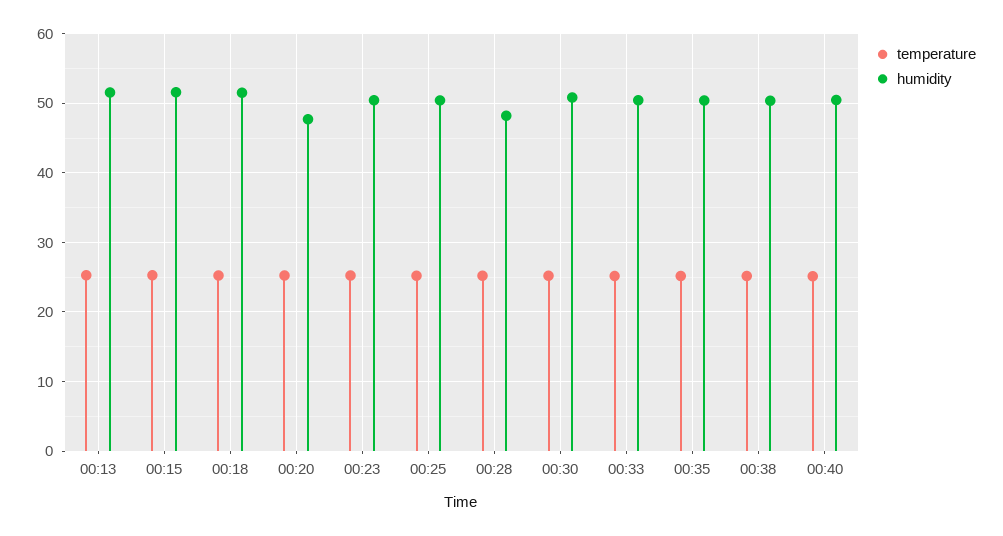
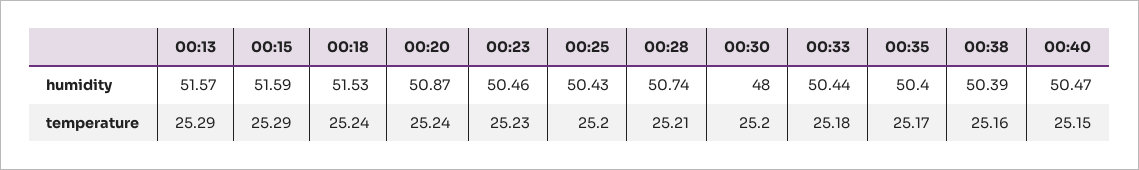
humidity, 00:20: 48 -> 50.87
humidity, 00:28: 48 -> 50.74
humidity, 00:30: 51 -> 48

